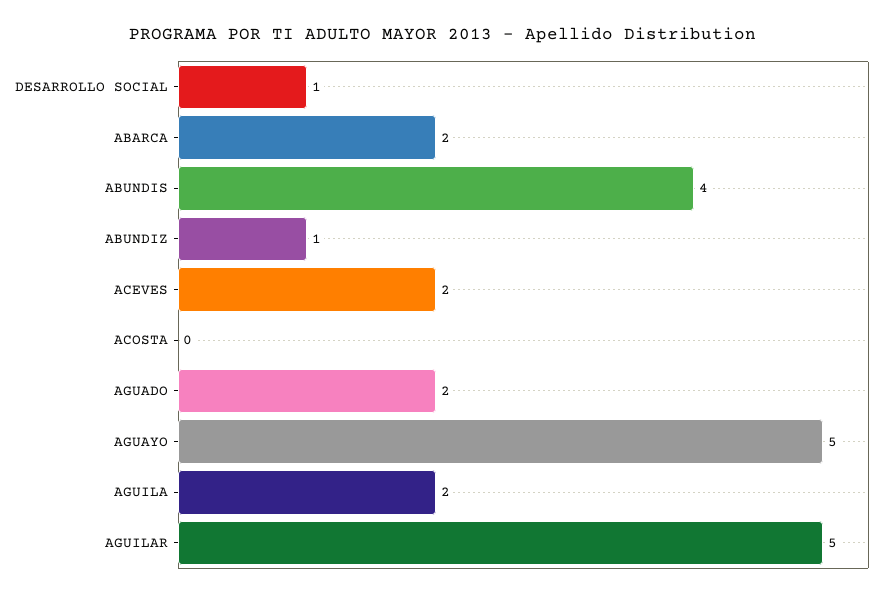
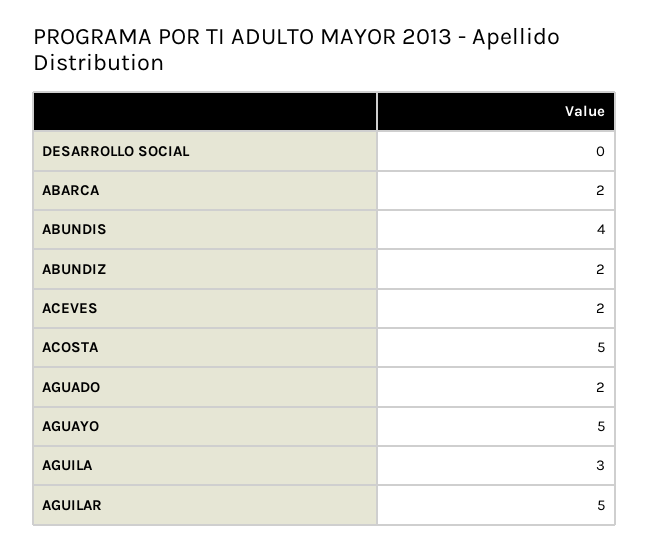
DESARROLLO SOCIAL: 1 -> 0
ABUNDIZ: 1 -> 2
ACOSTA: 0 -> 5
AGUILA: 2 -> 3

